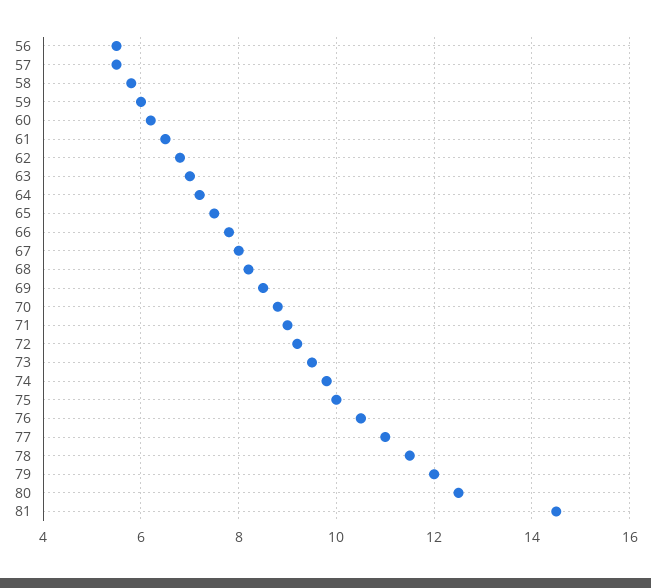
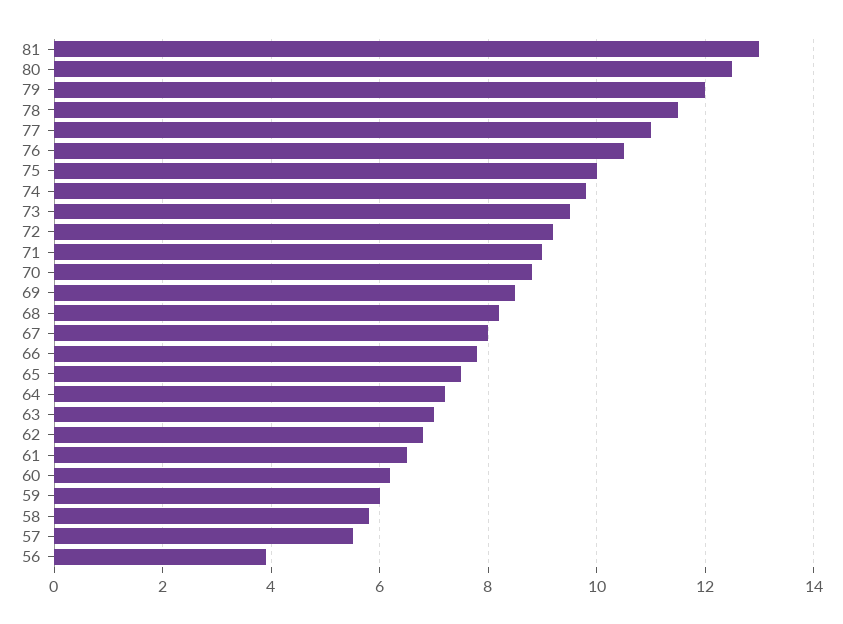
56: 5.5 -> 4
81: 14.5 -> 13

